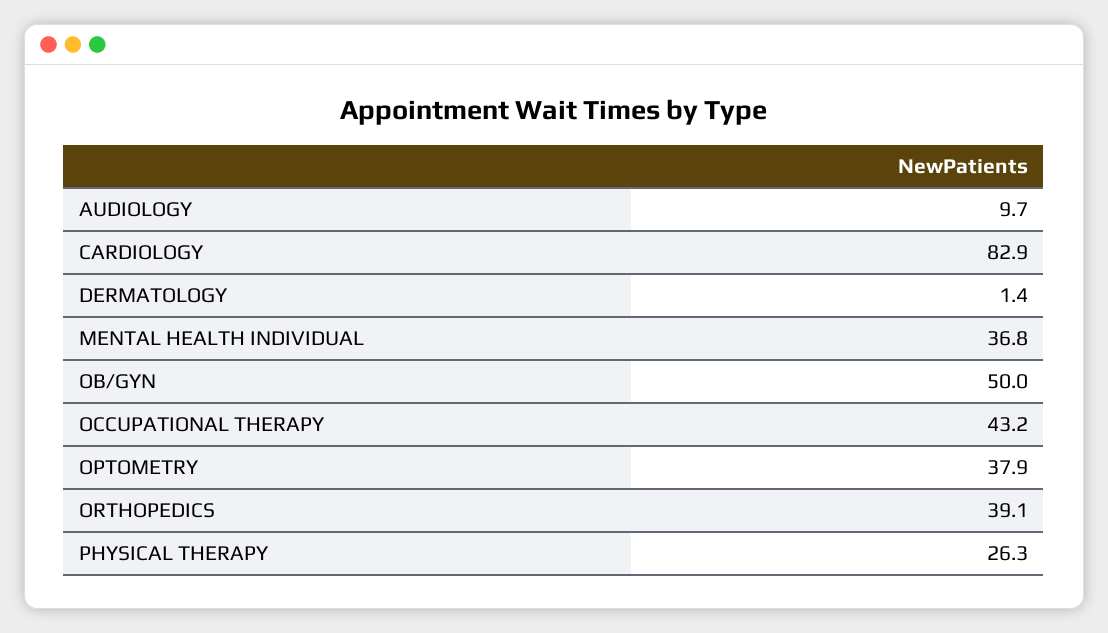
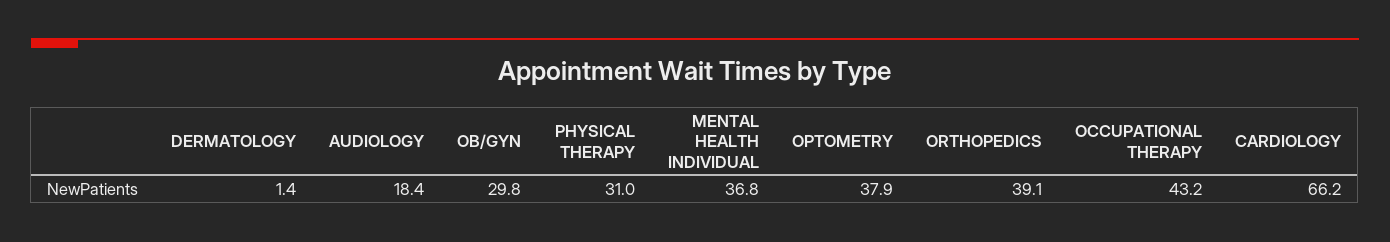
AUDIOLOGY: 9.7 -> 18.4
CARDIOLOGY: 82.9 -> 66.2
OB/GYN: 50 -> 29.8
PHYSICAL THERAPY: 26.3 -> 31

